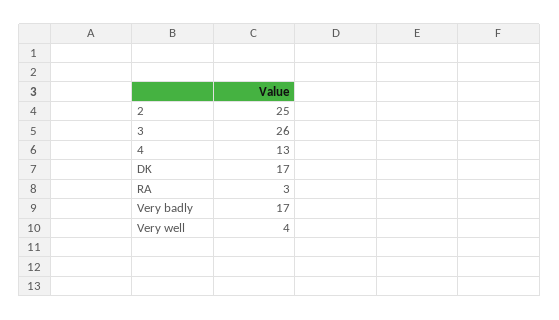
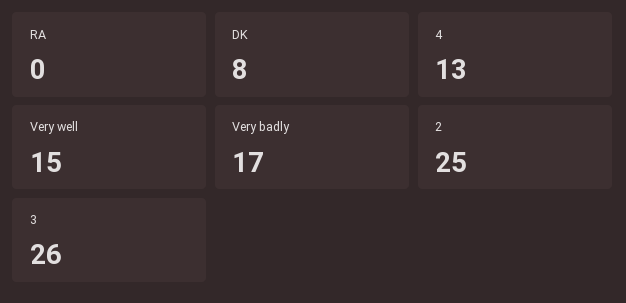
DK: 17 -> 8
RA: 3 -> 0
Very well: 4 -> 15

